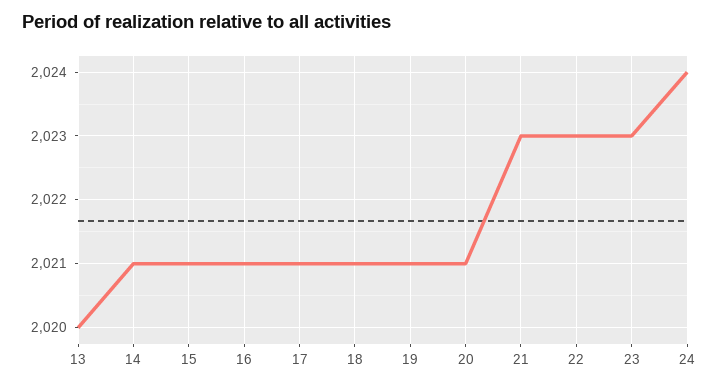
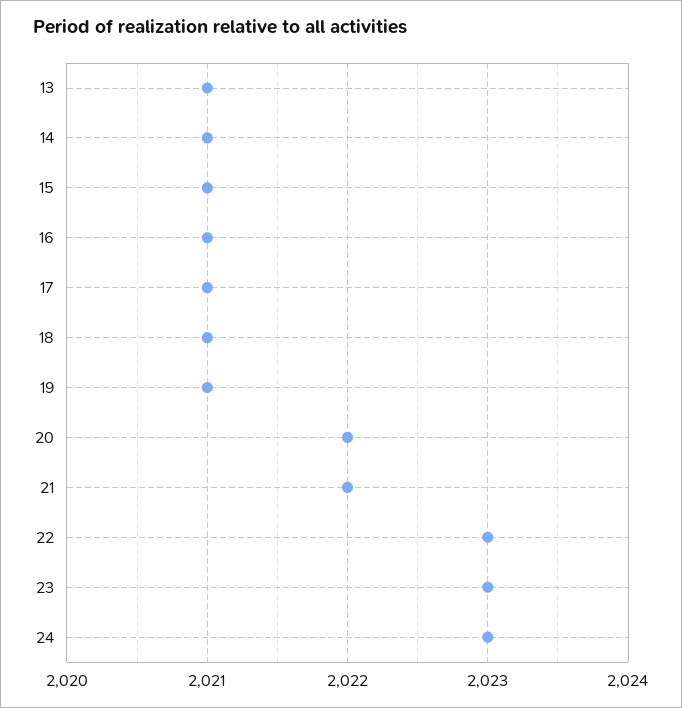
13: 2020 -> 2021
20: 2021 -> 2022
21: 2023 -> 2022
24: 2024 -> 2023

